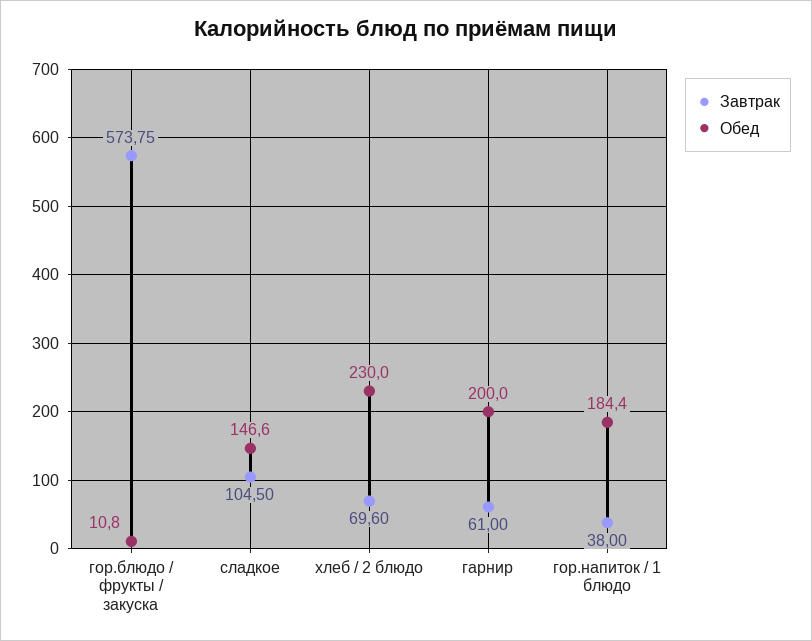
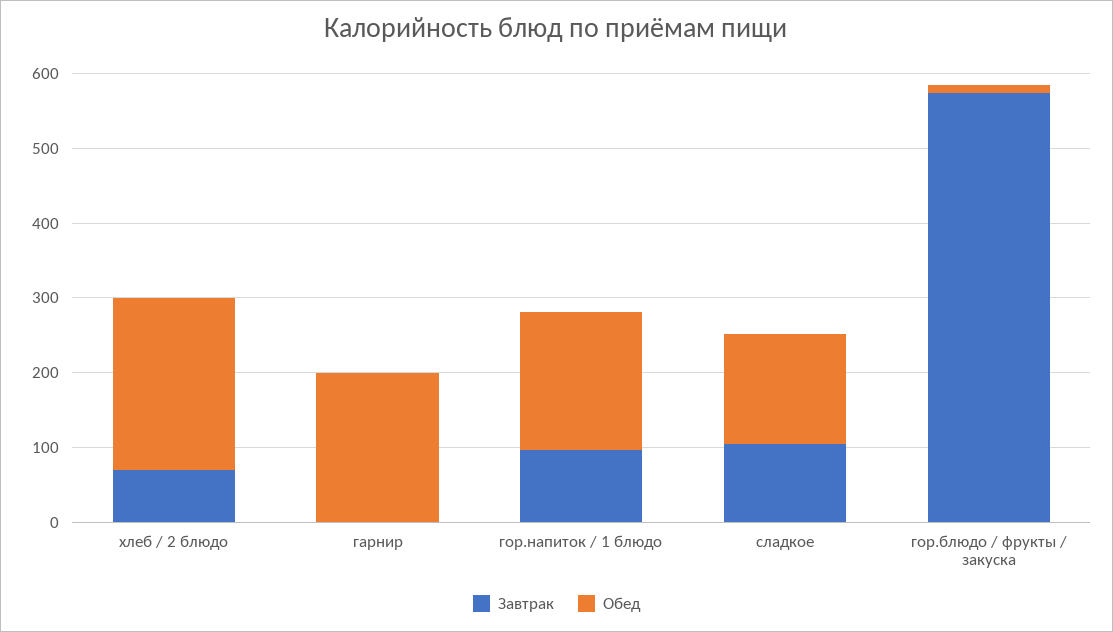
Завтрак, гарнир: 61 -> 0
Завтрак, гор.напиток / 1 блюдо: 38 -> 100

